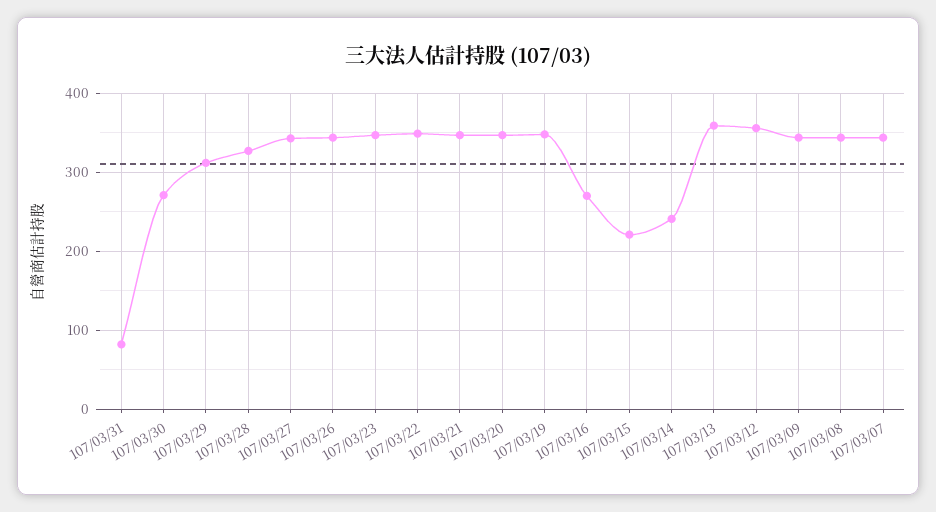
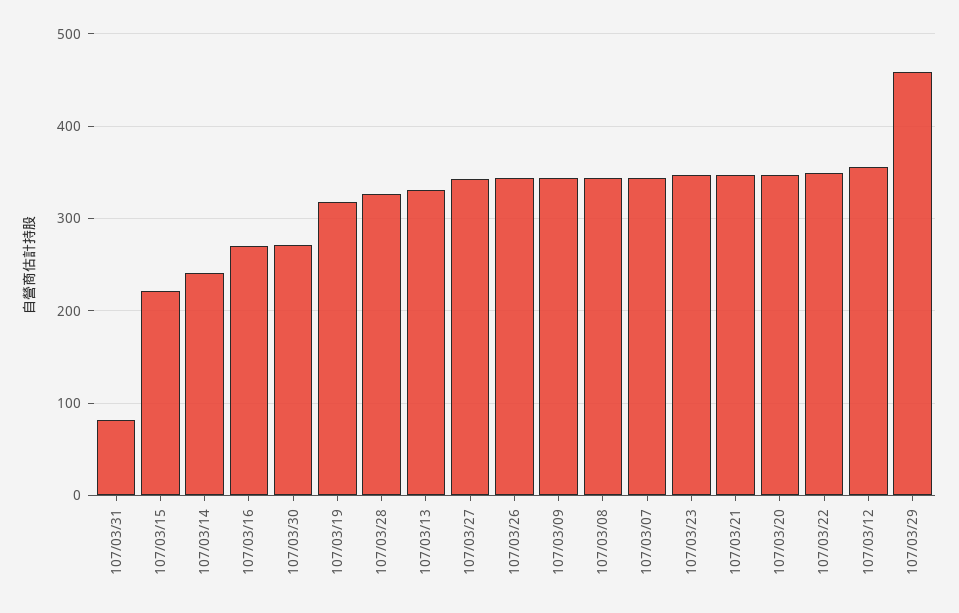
107/03/29: 310 -> 460
107/03/19: 350 -> 320
107/03/13: 360 -> 330

